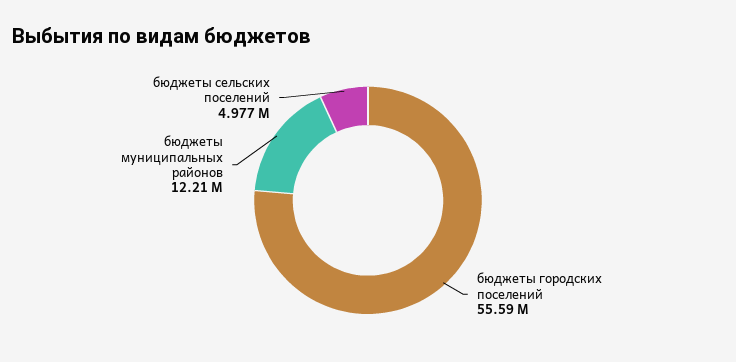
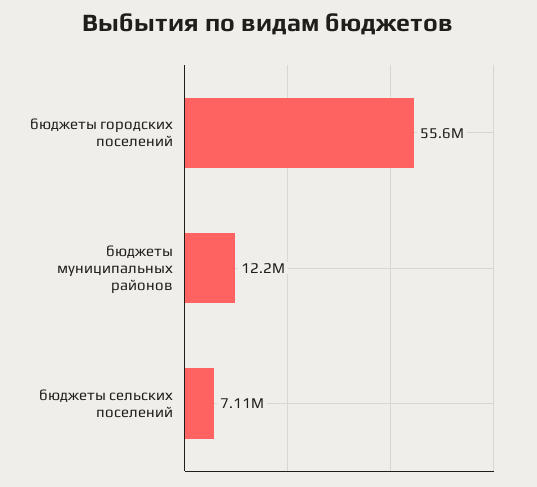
бюджеты сельских поселений: 4977000 -> 7110000

